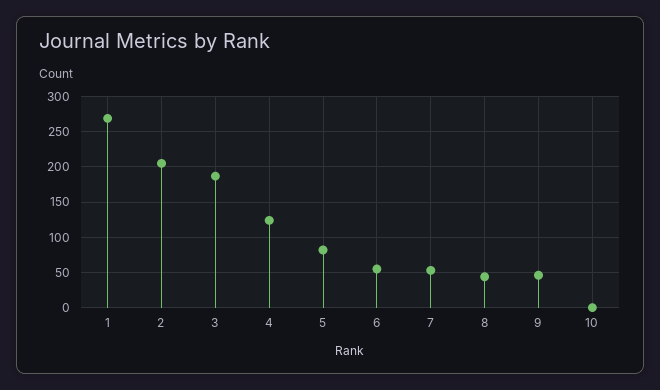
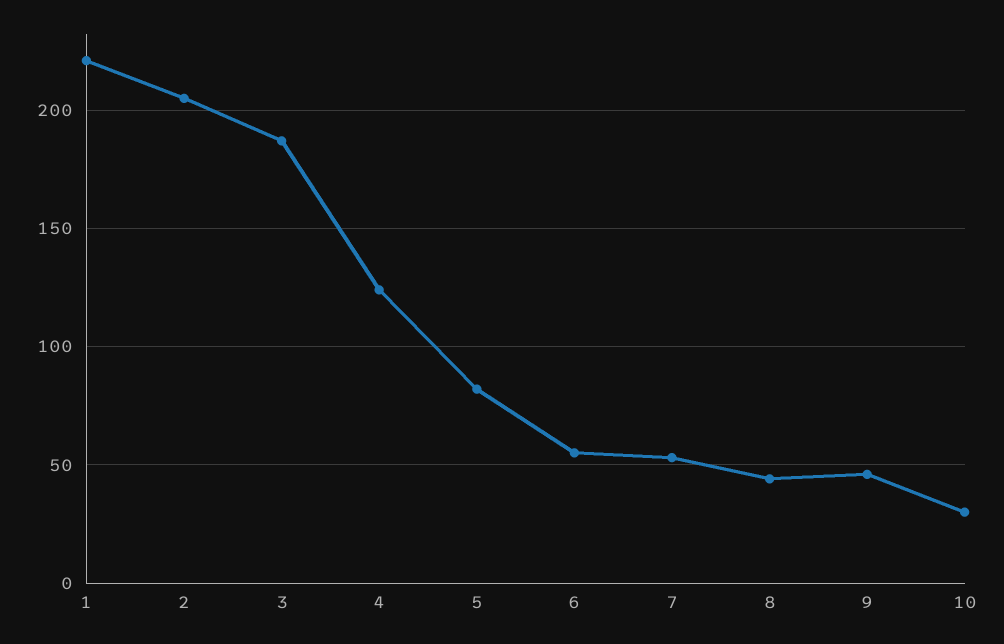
1: 270 -> 220
10: 0 -> 30

